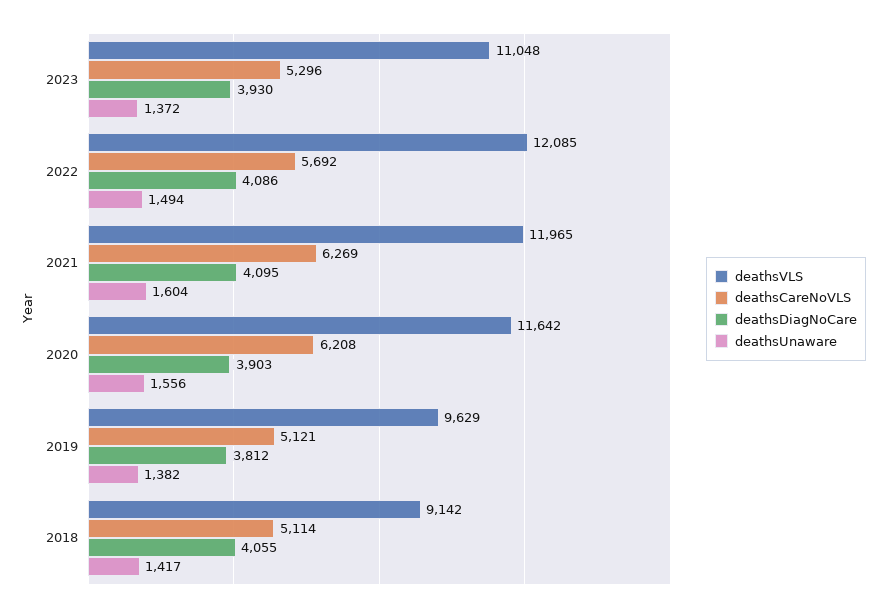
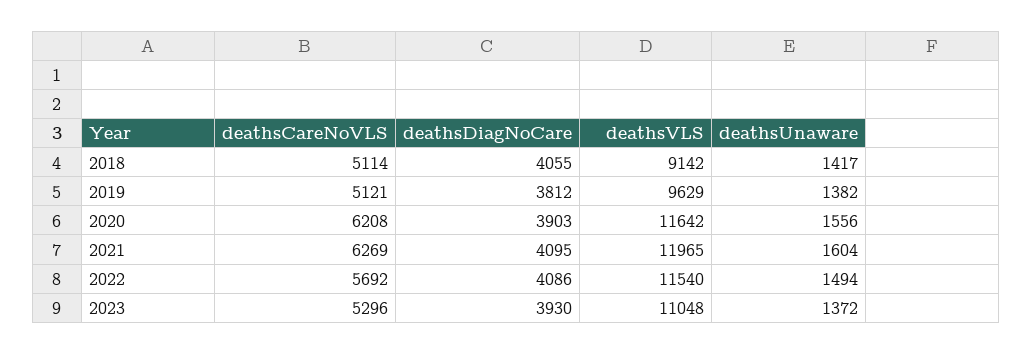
deathsVLS, 2022: 12085 -> 11540

